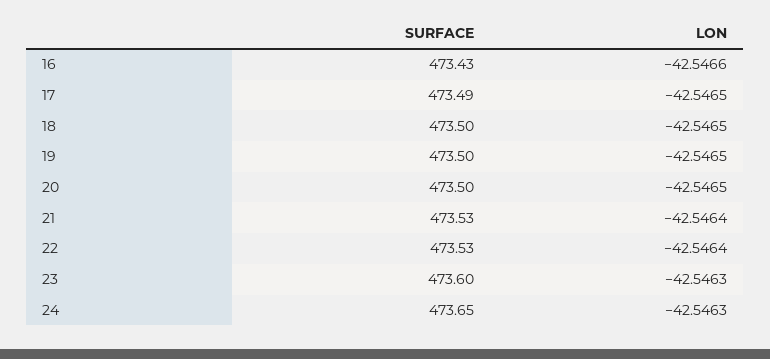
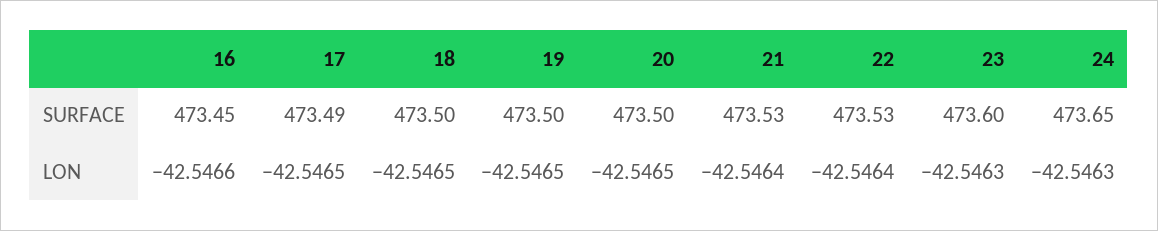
SURFACE, 16: 473.43 -> 473.45

